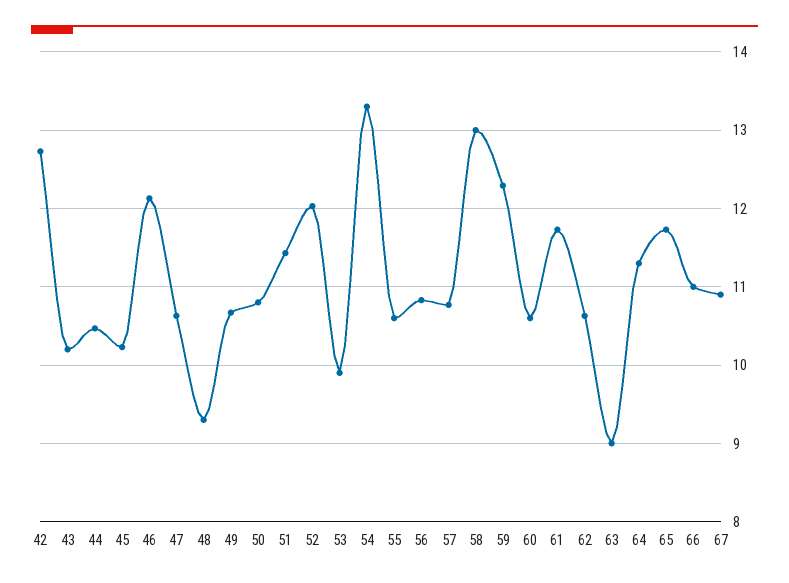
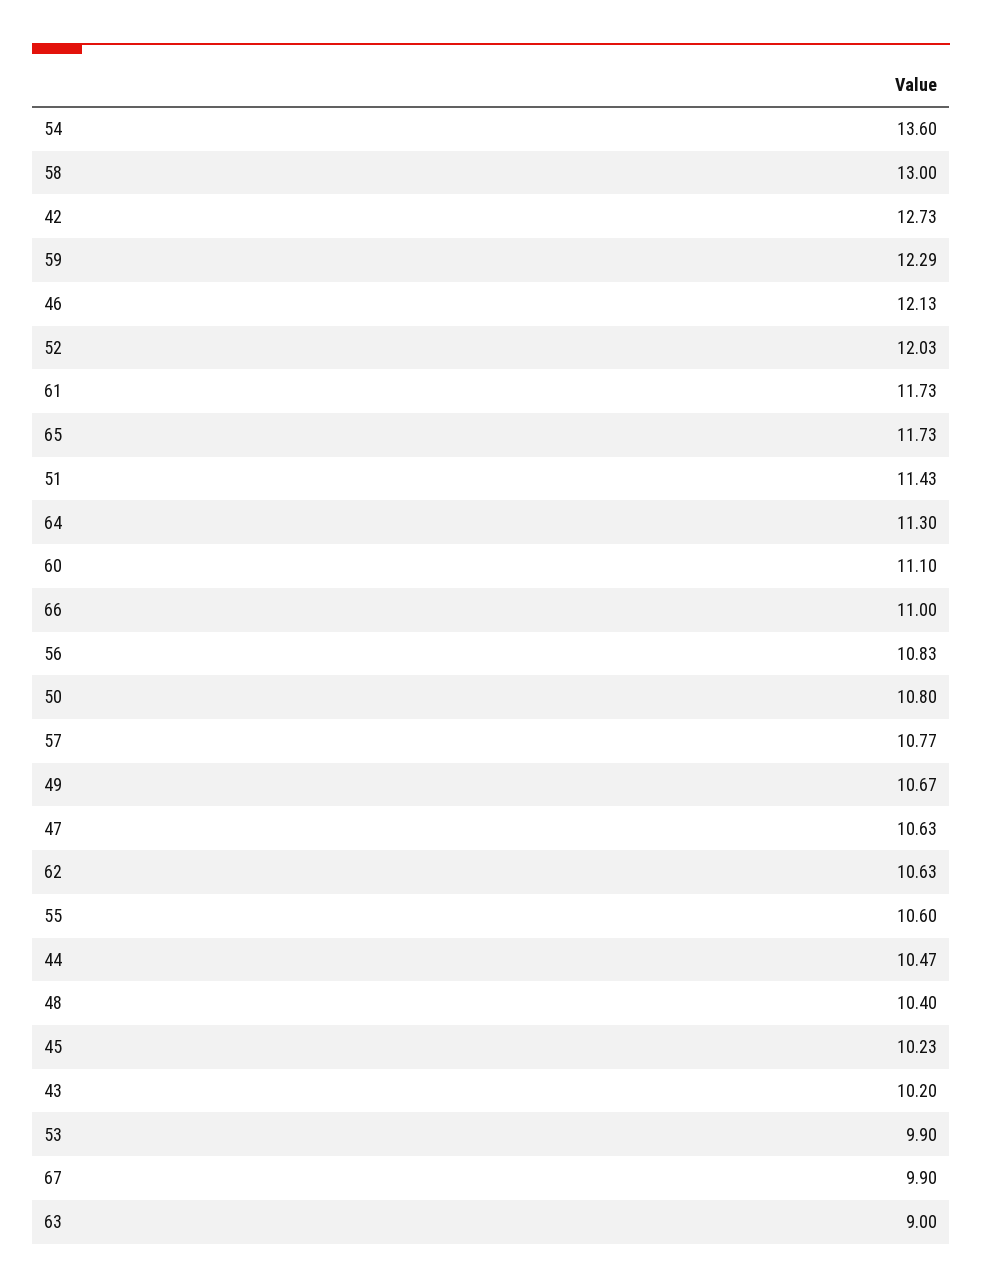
48: 9.3 -> 10.4
54: 13.3 -> 13.6
60: 10.6 -> 11.1
67: 10.9 -> 9.9

